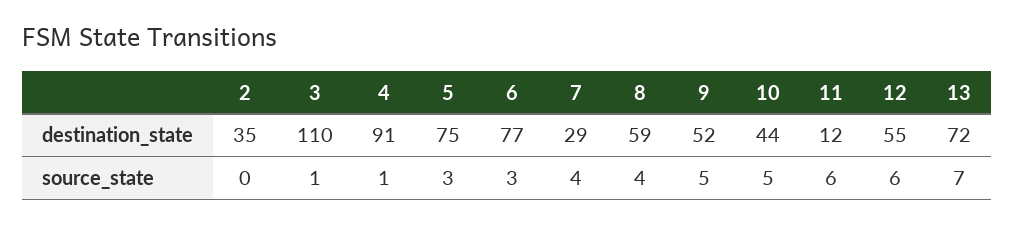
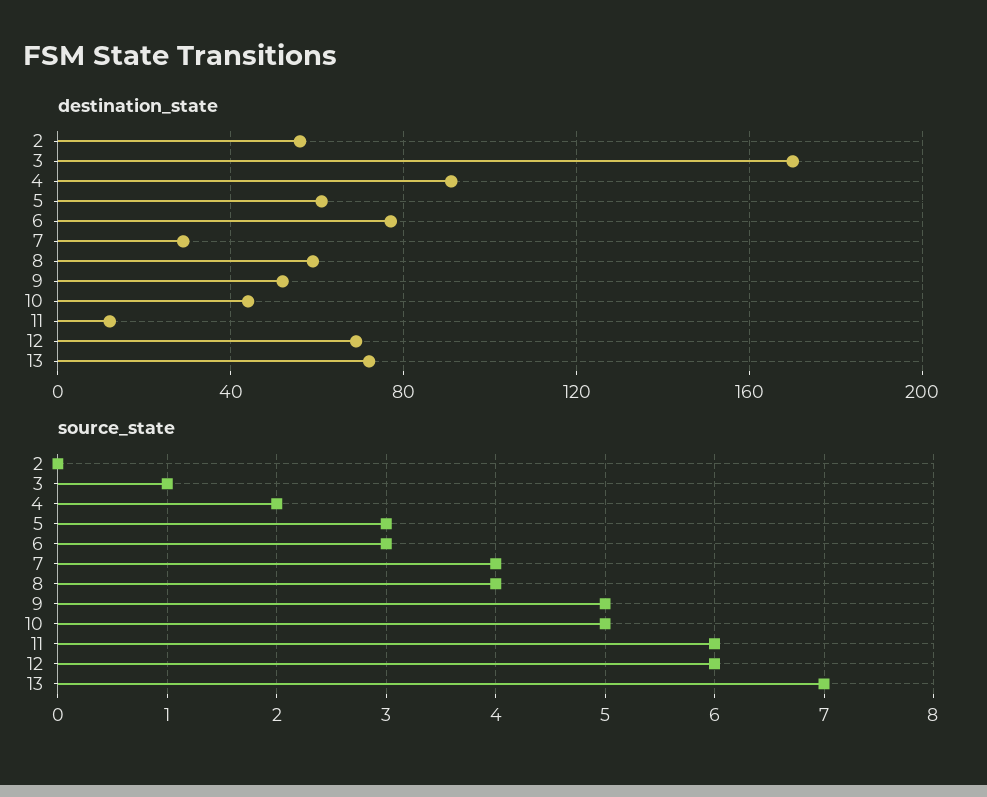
destination_state, 2: 35 -> 55
destination_state, 3: 110 -> 170
destination_state, 5: 75 -> 60
destination_state, 12: 55 -> 70
source_state, 4: 1 -> 2

